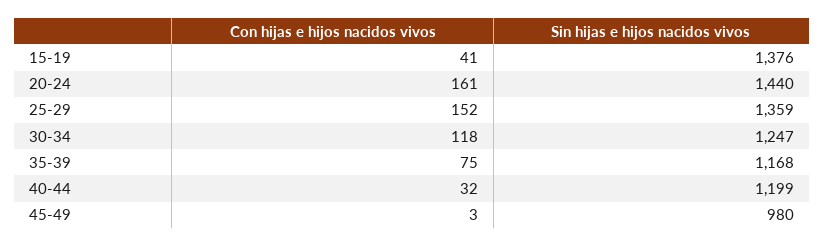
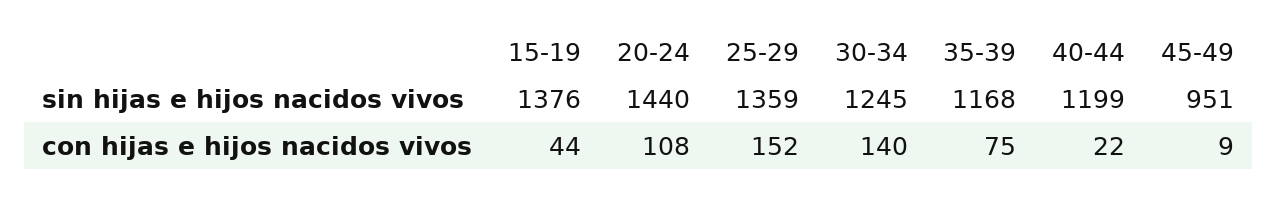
Con hijas e hijos nacidos vivos, 15-19: 41 -> 44
Con hijas e hijos nacidos vivos, 20-24: 161 -> 108
Con hijas e hijos nacidos vivos, 30-34: 118 -> 140
Sin hijas e hijos nacidos vivos, 30-34: 1247 -> 1245
Con hijas e hijos nacidos vivos, 40-44: 32 -> 22
Con hijas e hijos nacidos vivos, 45-49: 3 -> 9
Sin hijas e hijos nacidos vivos, 45-49: 980 -> 951

